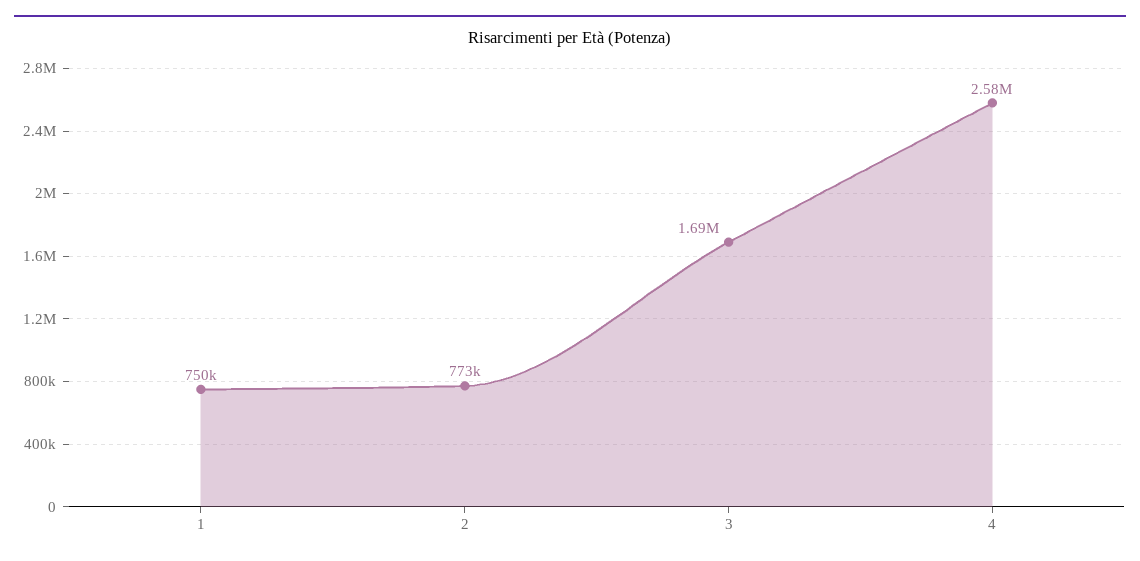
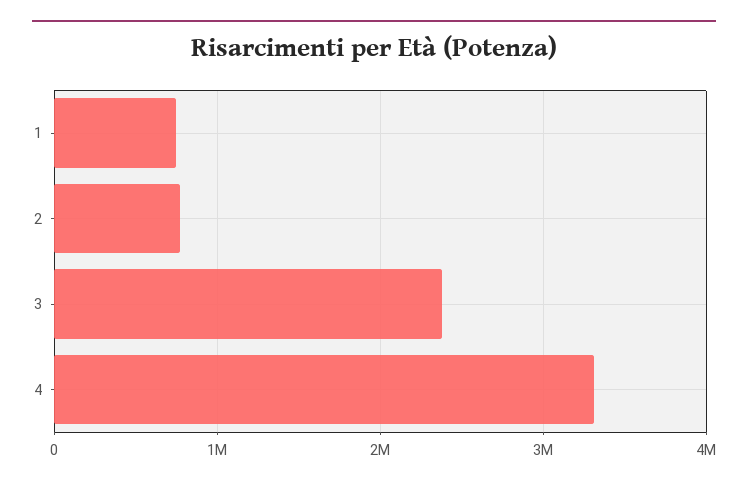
3: 1690000 -> 2400000
4: 2580000 -> 3300000

